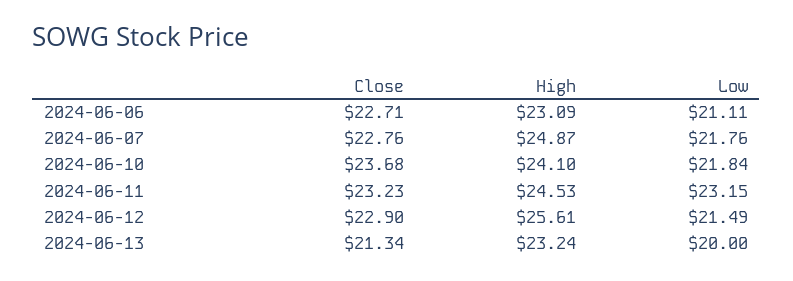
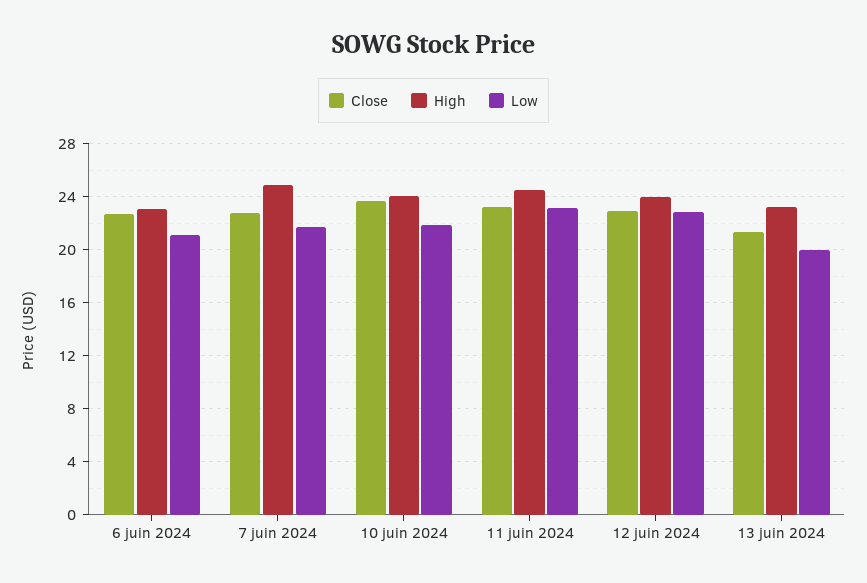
High, 2024-06-12: 25.61 -> 24
Low, 2024-06-12: 21.49 -> 23

